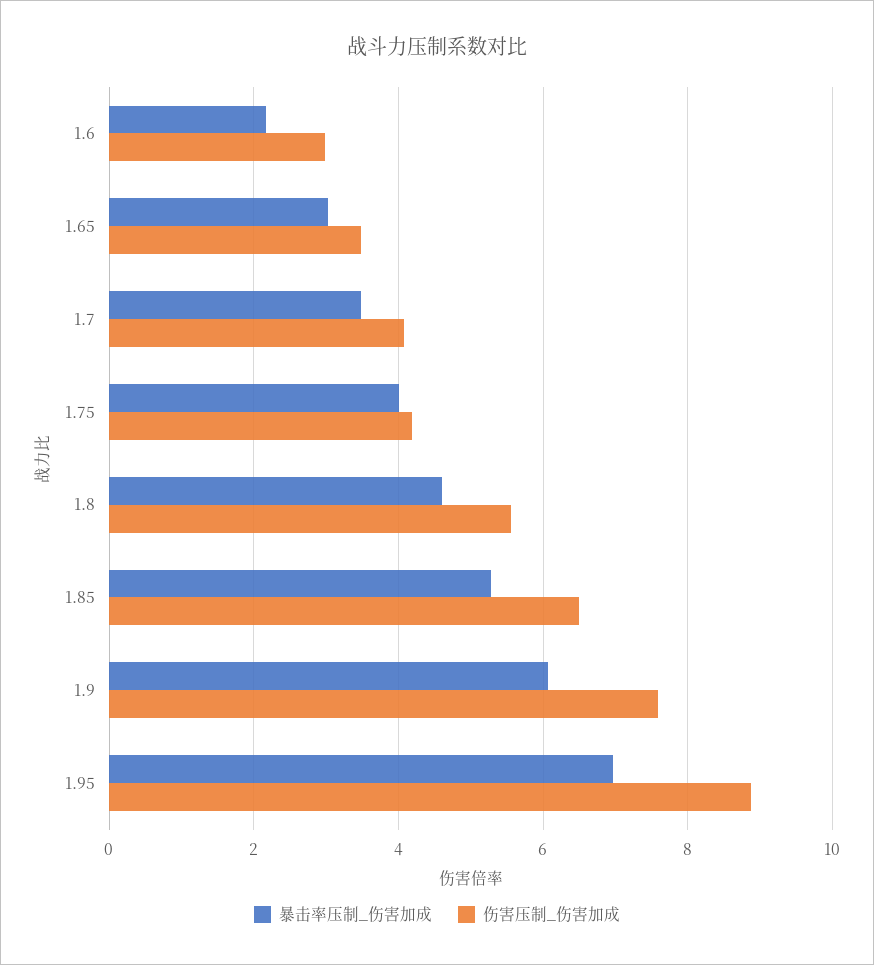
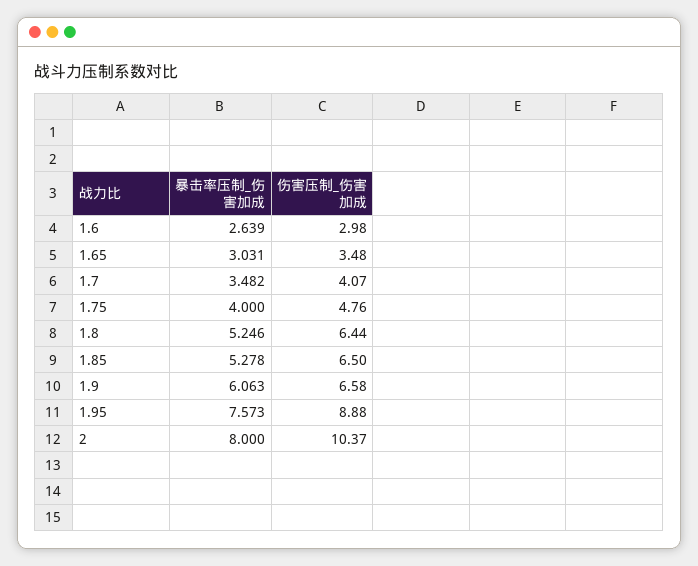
暴击率压制_伤害加成, 1.6: 2.2 -> 2.639
伤害压制_伤害加成, 1.75: 4.2 -> 4.76
暴击率压制_伤害加成, 1.8: 4.6 -> 5.246
伤害压制_伤害加成, 1.8: 5.6 -> 6.44
伤害压制_伤害加成, 1.9: 7.6 -> 6.58
暴击率压制_伤害加成, 1.95: 7 -> 7.573
暴击率压制_伤害加成, 2: none -> 8
伤害压制_伤害加成, 2: none -> 10.37

